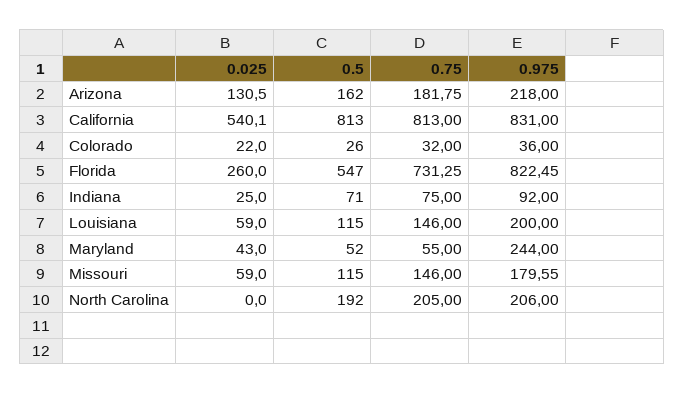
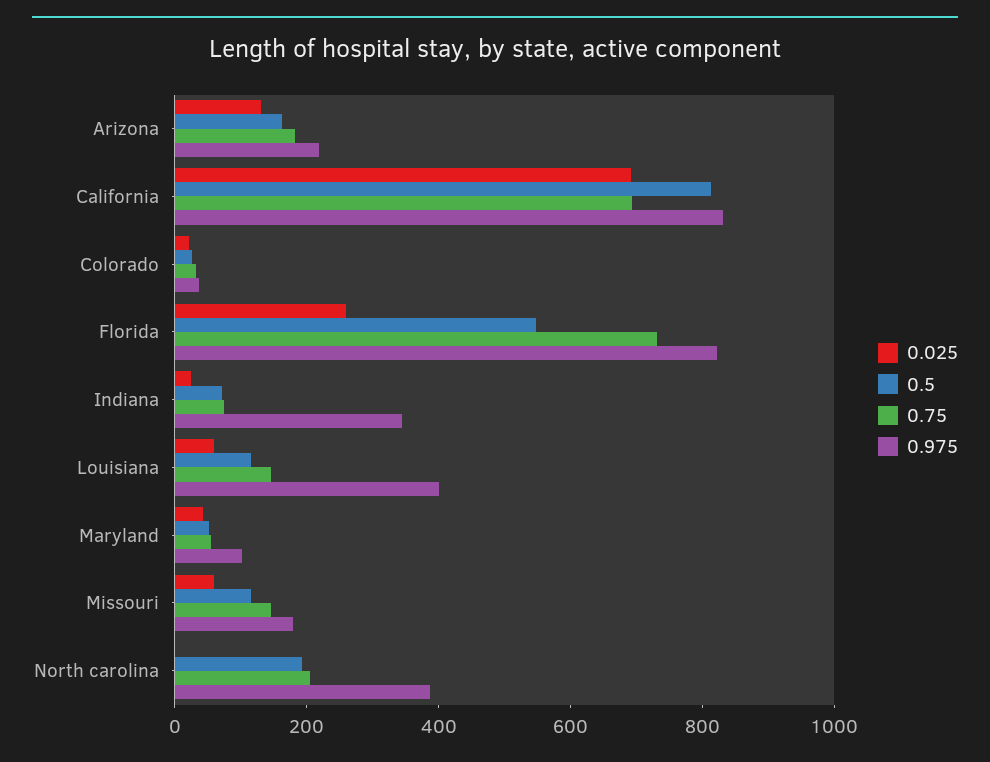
0.025, California: 540.1 -> 700
0.75, California: 813 -> 700
0.975, Indiana: 92 -> 350
0.975, Louisiana: 200 -> 400
0.975, Maryland: 244 -> 100
0.975, North Carolina: 206 -> 400

